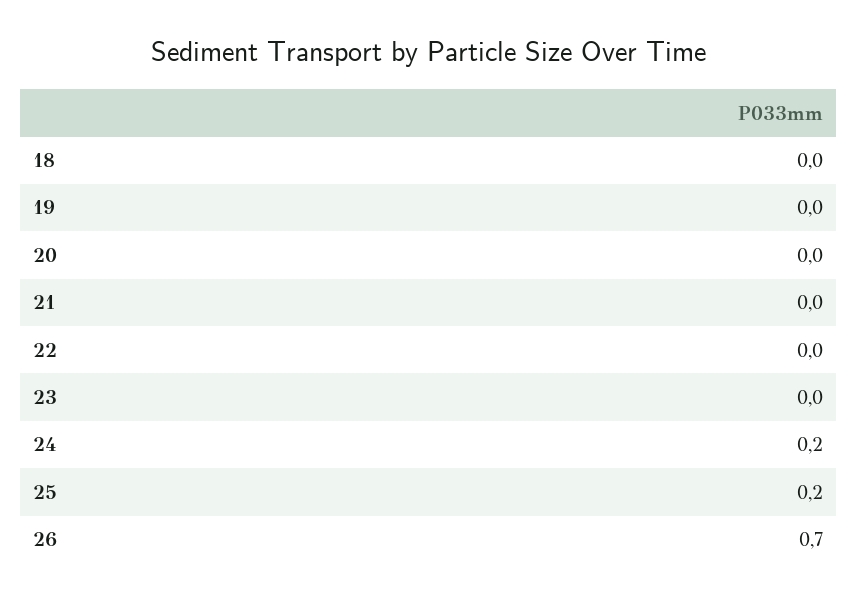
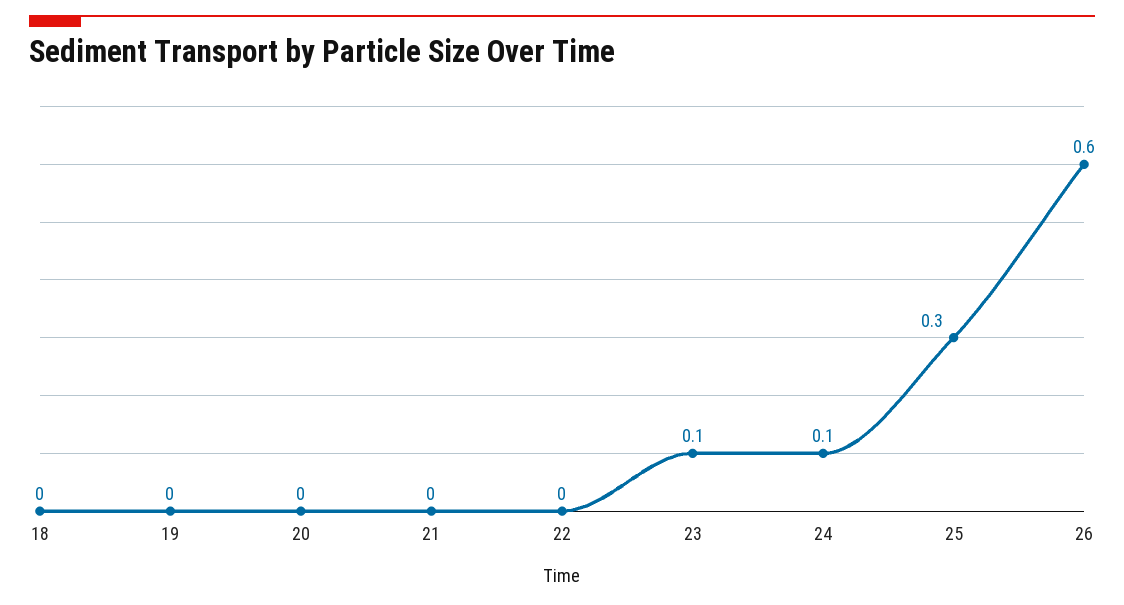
23: 0 -> 0.1
24: 0.2 -> 0.1
25: 0.2 -> 0.3
26: 0.7 -> 0.6

